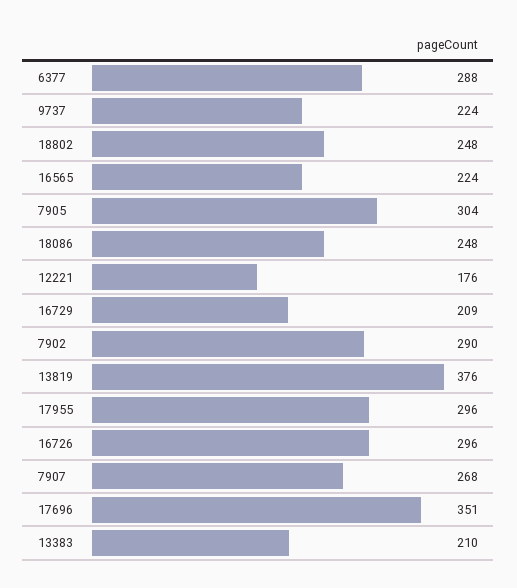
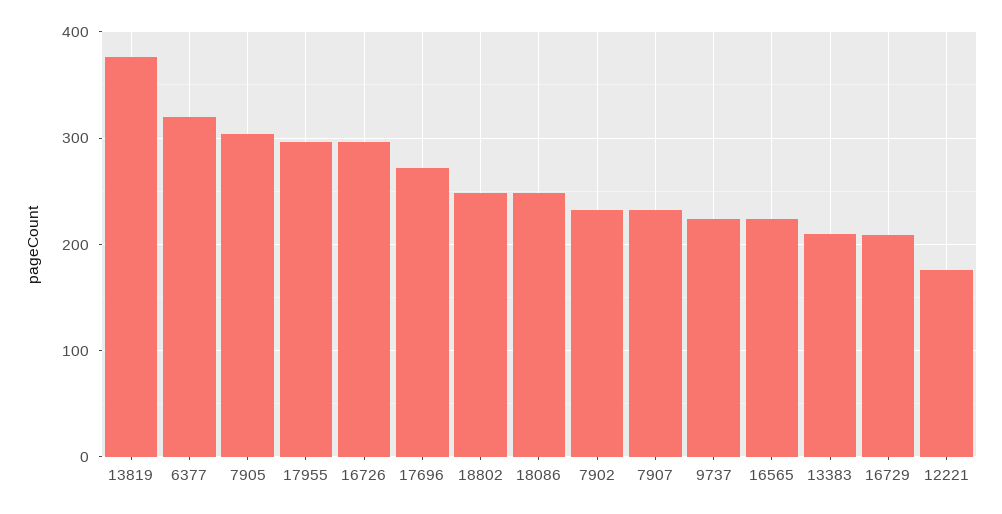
6377: 288 -> 320
7902: 290 -> 230
7907: 268 -> 230
17696: 351 -> 270

